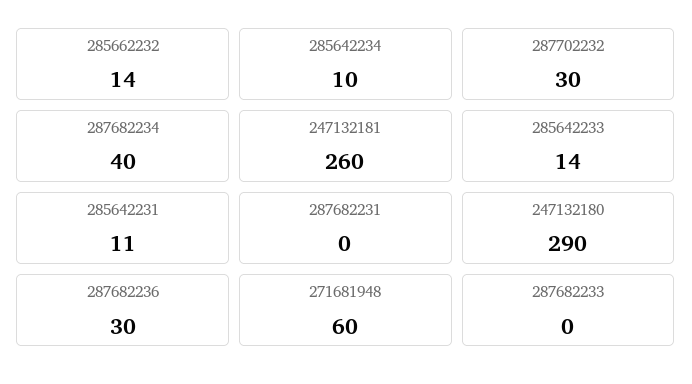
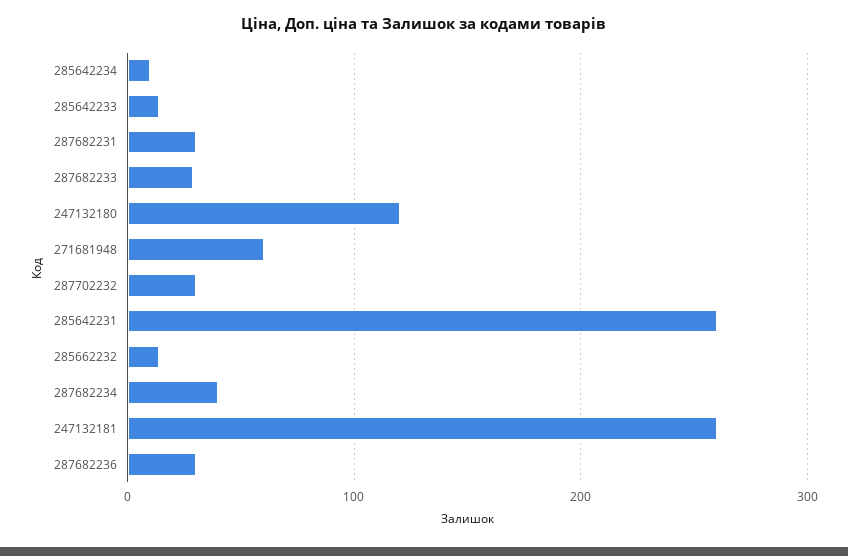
285642231: 11 -> 260
287682231: 0 -> 30
247132180: 290 -> 120
287682233: 0 -> 30

